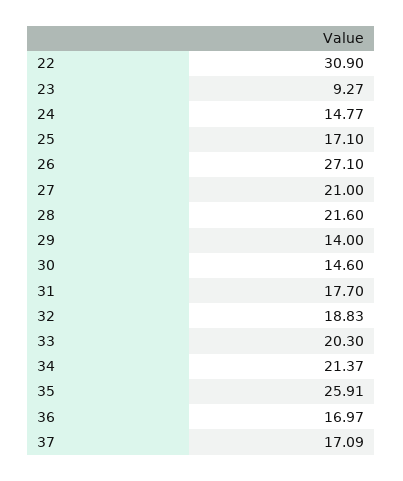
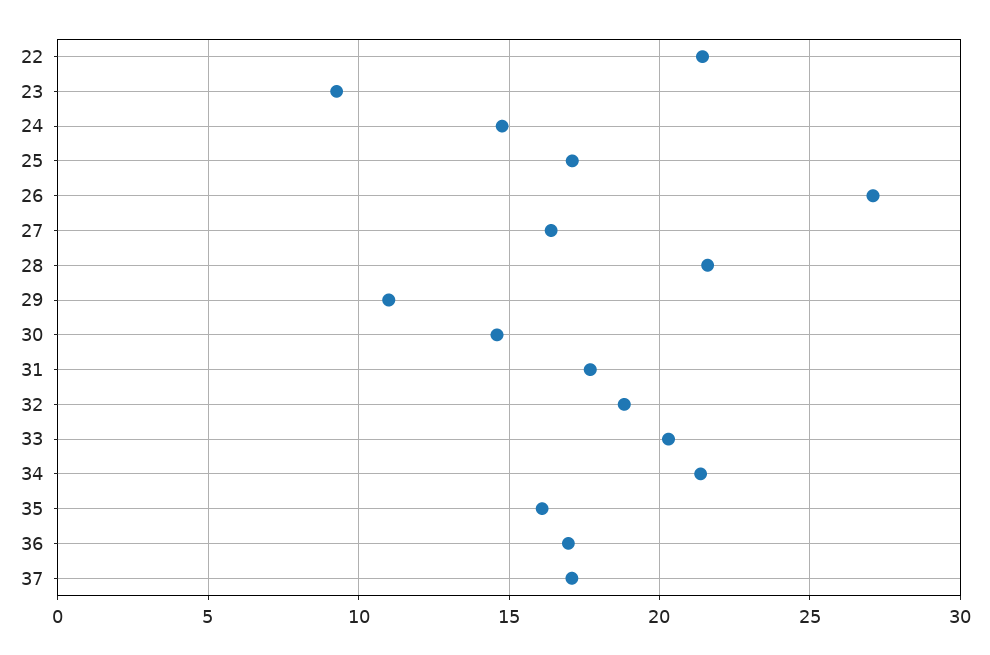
22: 30.9 -> 21.5
27: 21 -> 16.5
29: 14 -> 11
35: 25.91 -> 16

